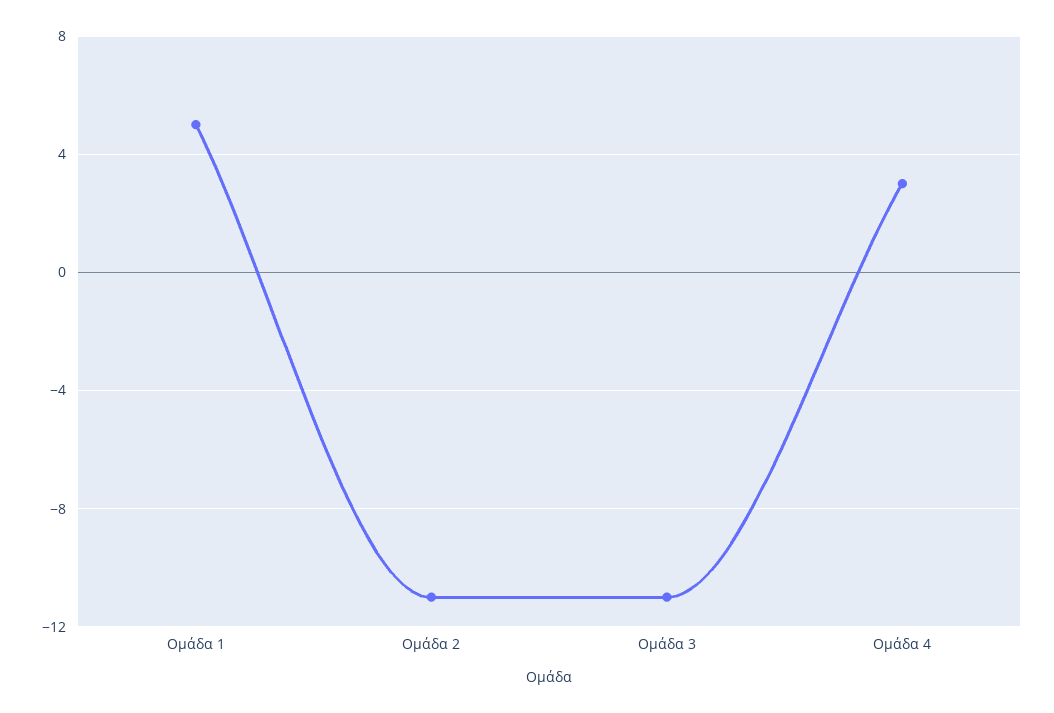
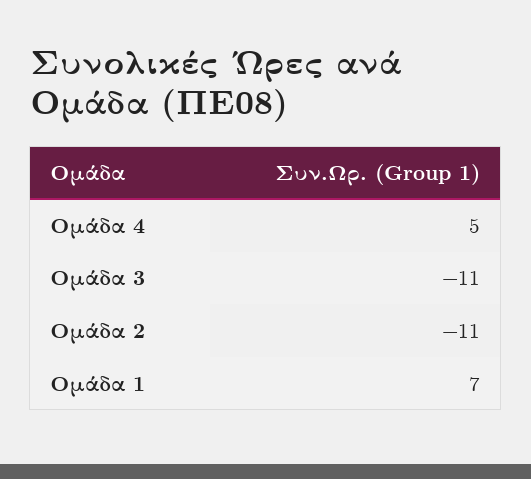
Ομάδα 1: 5 -> 7
Ομάδα 4: 3 -> 5

